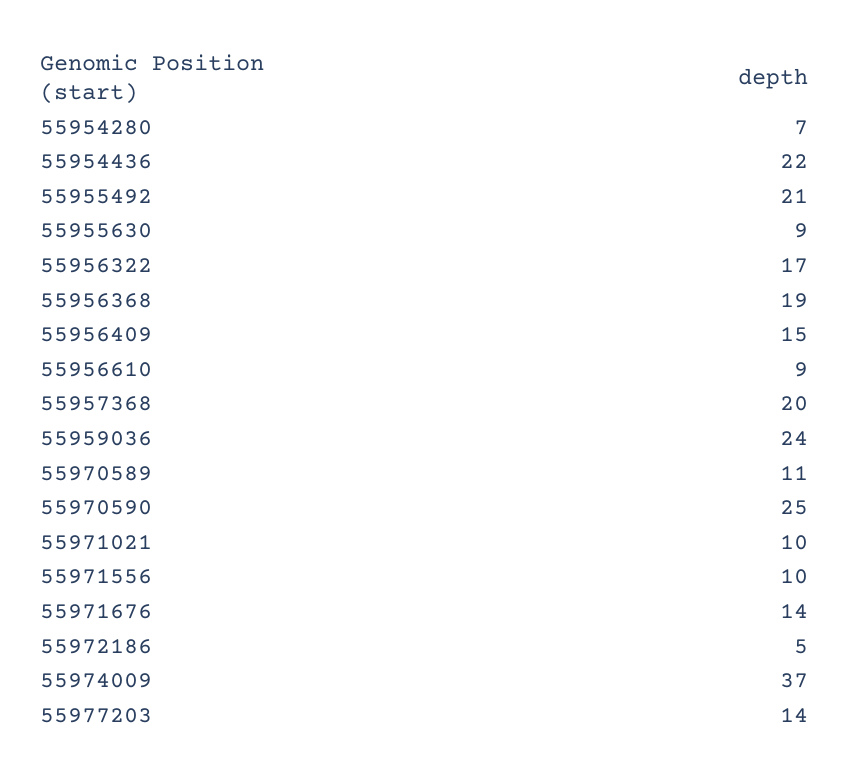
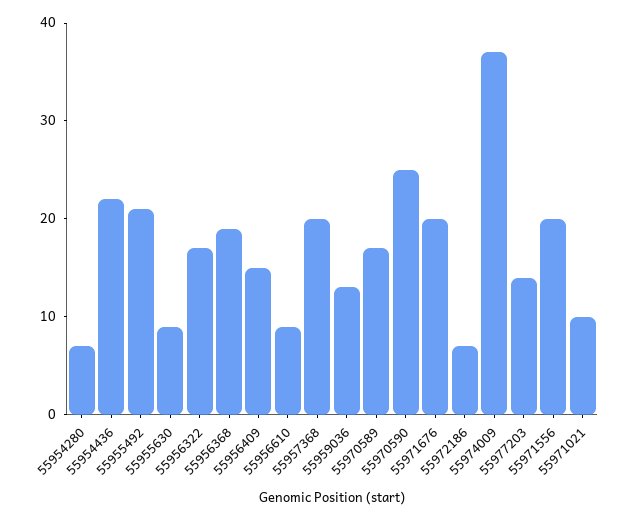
55959036: 24 -> 13
55970589: 11 -> 17
55971556: 10 -> 20
55971676: 14 -> 20
55972186: 5 -> 7

